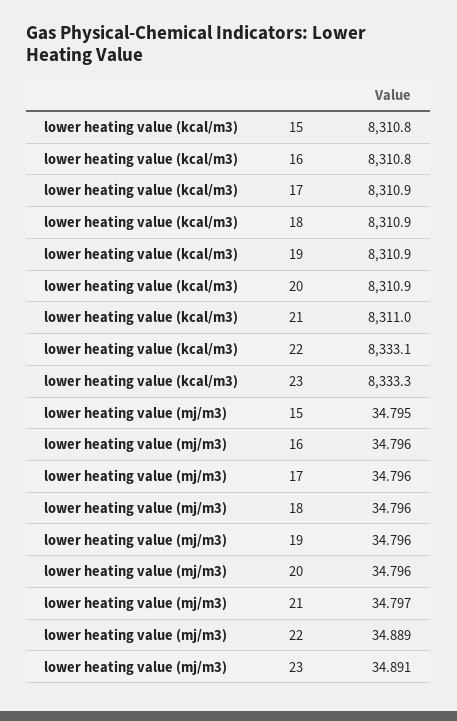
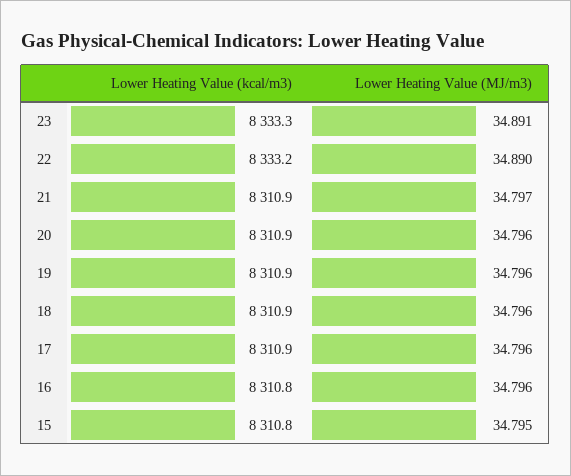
lower heating value (kcal/m3), 21: 8311 -> 8310.9
lower heating value (kcal/m3), 22: 8333.1 -> 8333.2
lower heating value (mj/m3), 22: 34.889 -> 34.89

